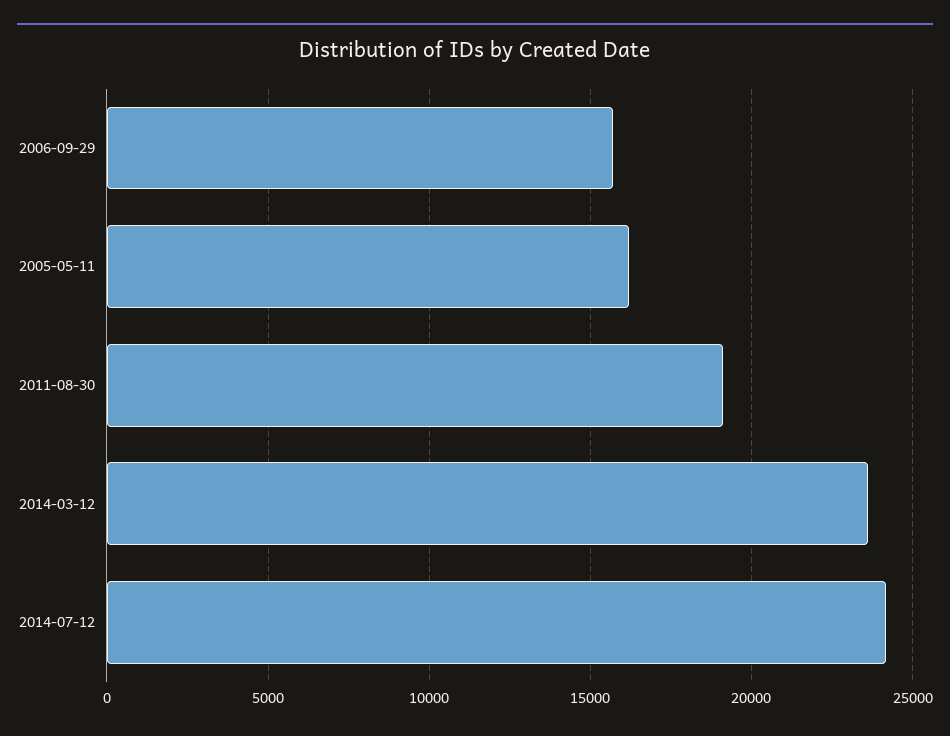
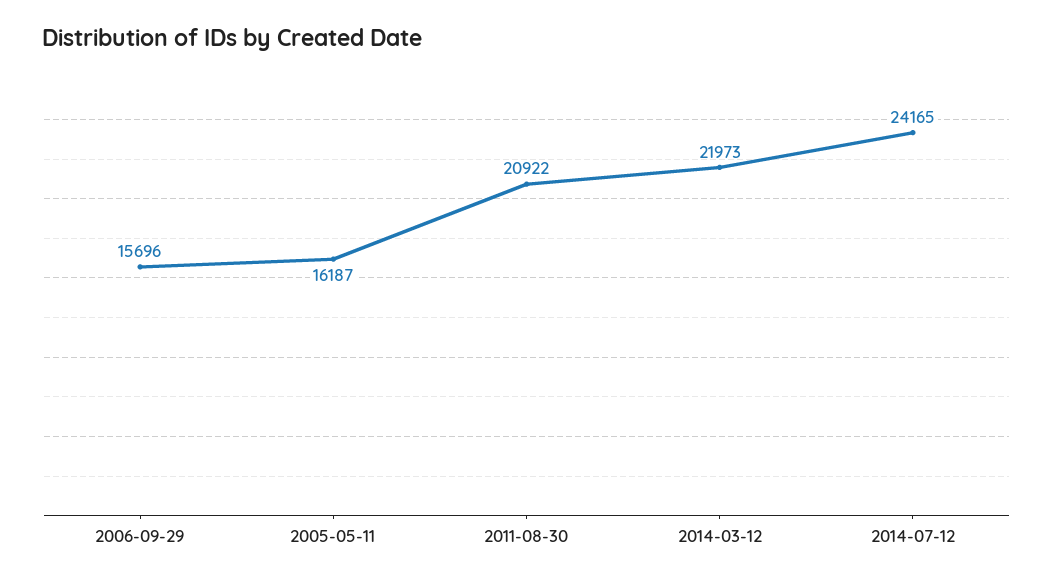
2011-08-30: 19000 -> 20922
2014-03-12: 23500 -> 21973

